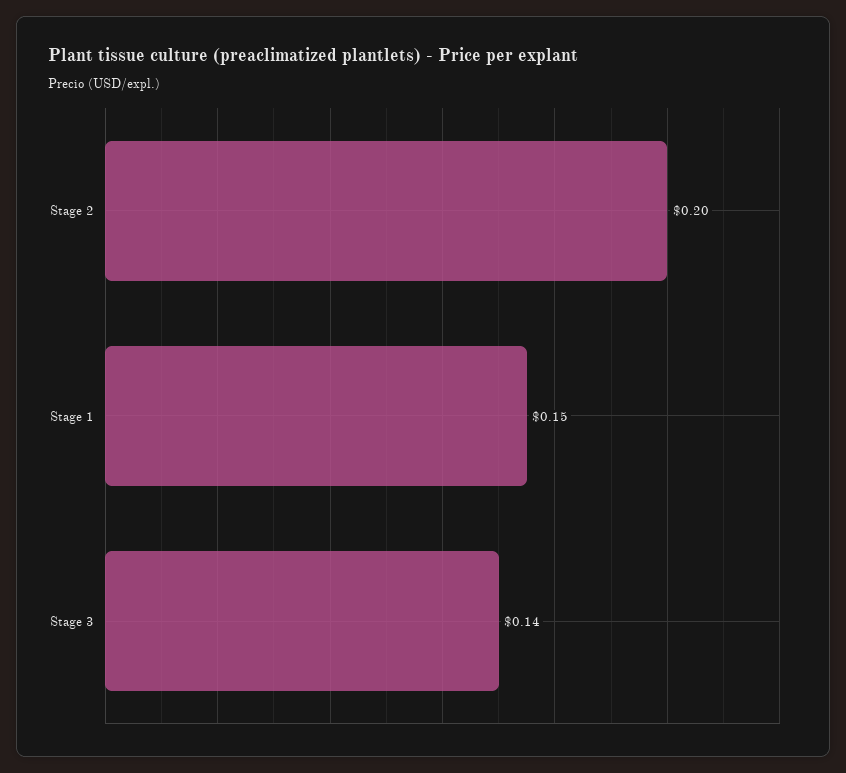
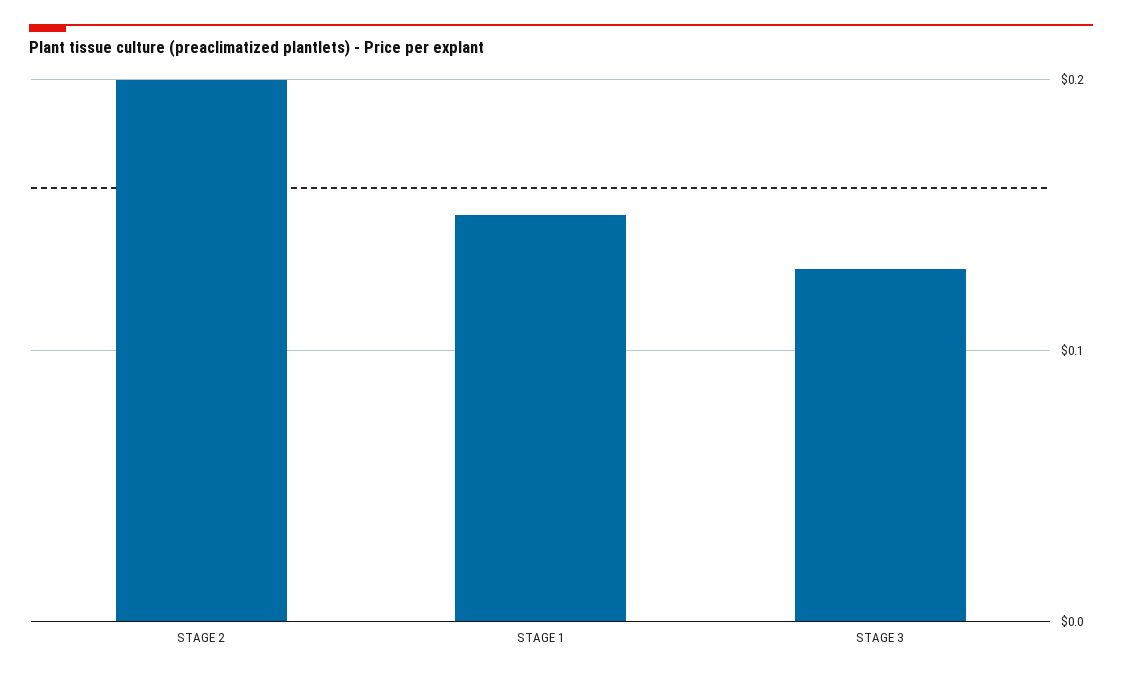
Stage 3: 0.14 -> 0.13

